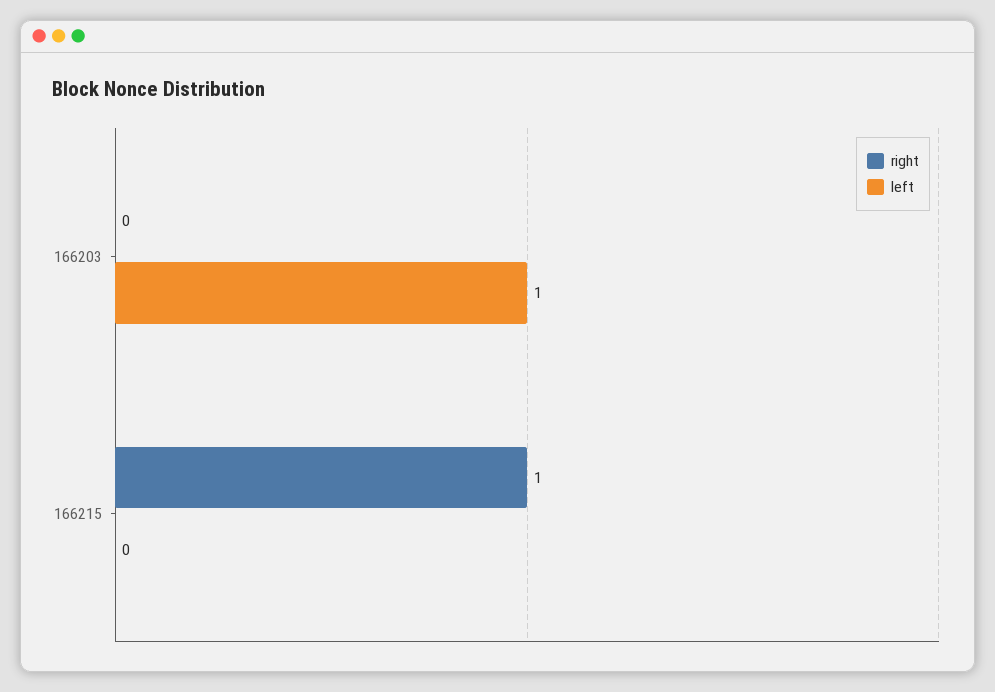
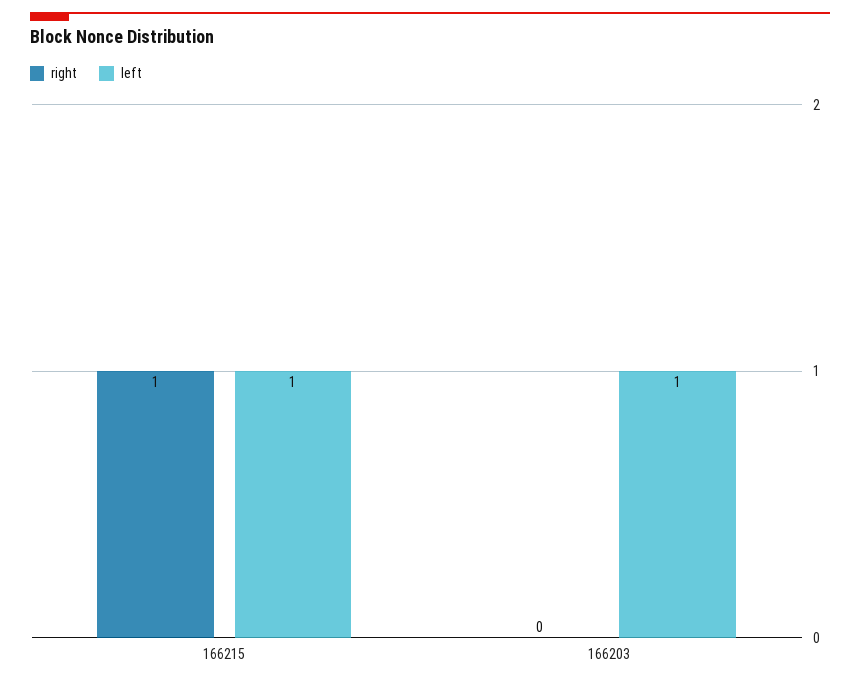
left, 166215: 0 -> 1

